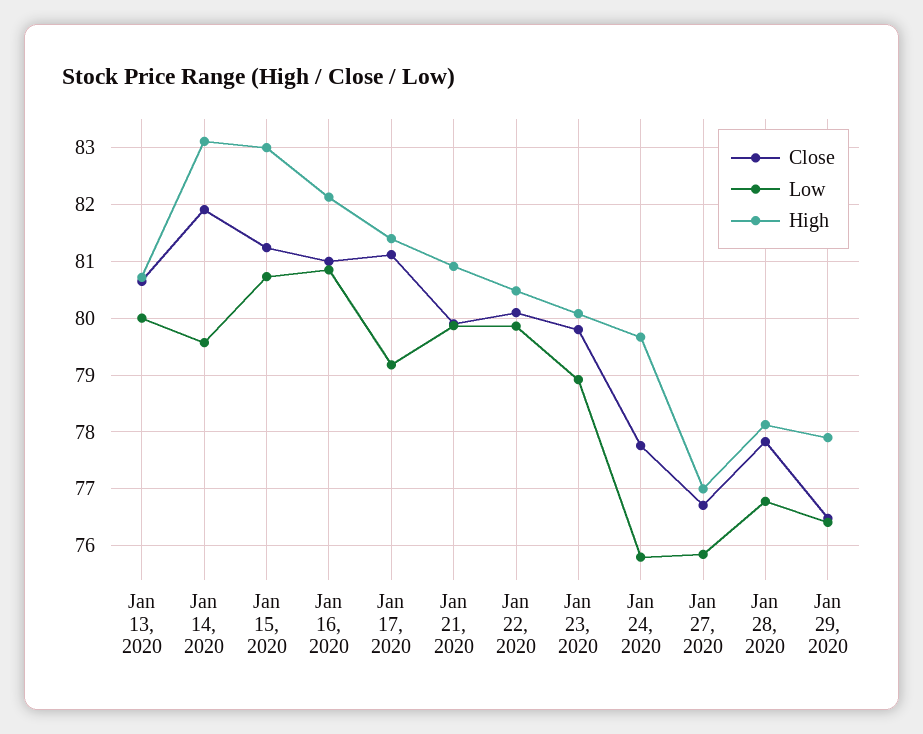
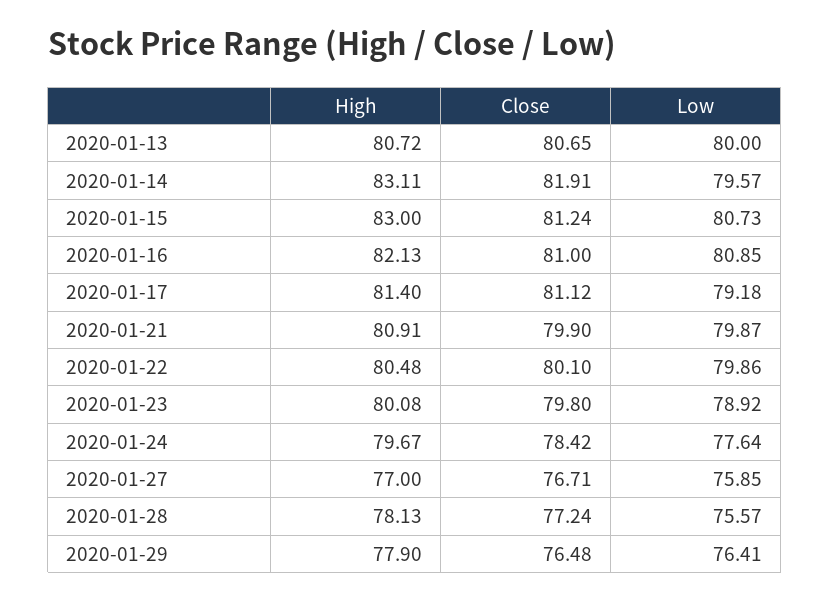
Close, Jan 24, 2020: 77.8 -> 78.42
Low, Jan 24, 2020: 75.8 -> 77.64
Close, Jan 28, 2020: 77.8 -> 77.24
Low, Jan 28, 2020: 76.8 -> 75.57

